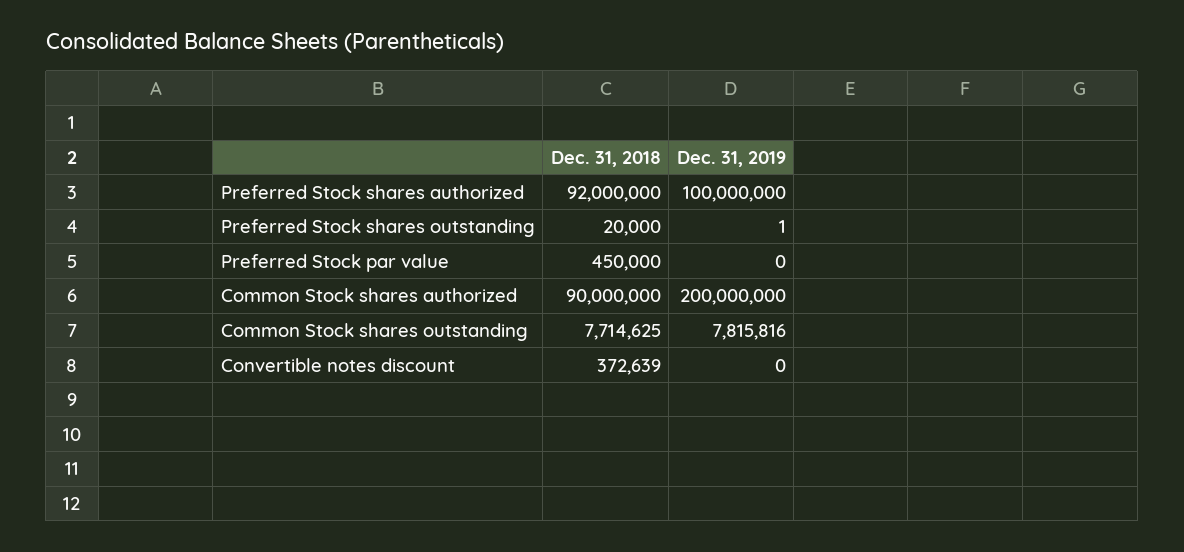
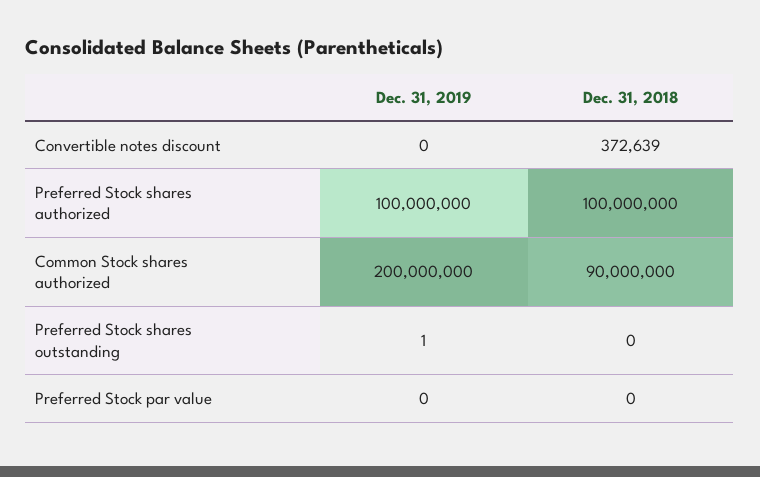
Dec. 31, 2018, Preferred Stock shares authorized: 92000000 -> 100000000
Dec. 31, 2018, Preferred Stock shares outstanding: 20000 -> 0
Dec. 31, 2018, Preferred Stock par value: 450000 -> 0
Dec. 31, 2018, Common Stock shares outstanding: 7714625 -> none
Dec. 31, 2019, Common Stock shares outstanding: 7815816 -> none

